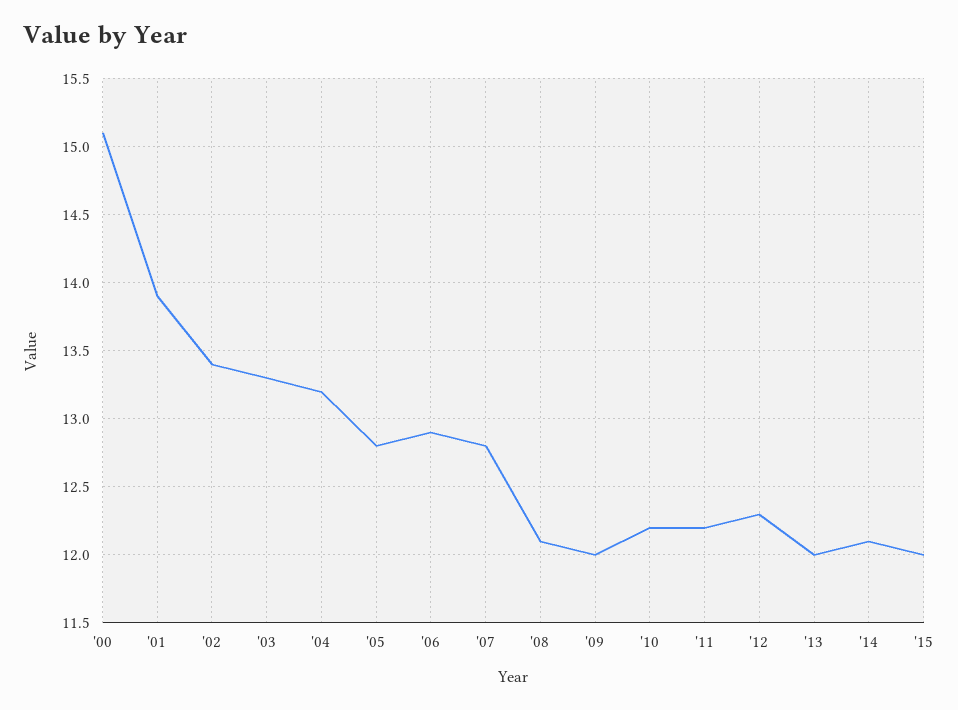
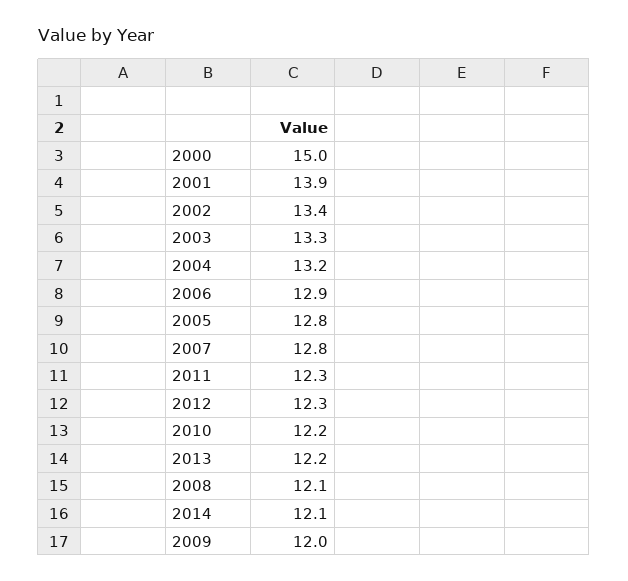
'00: 15.1 -> 15
'11: 12.2 -> 12.3
'13: 12 -> 12.2
'15: 12 -> none

